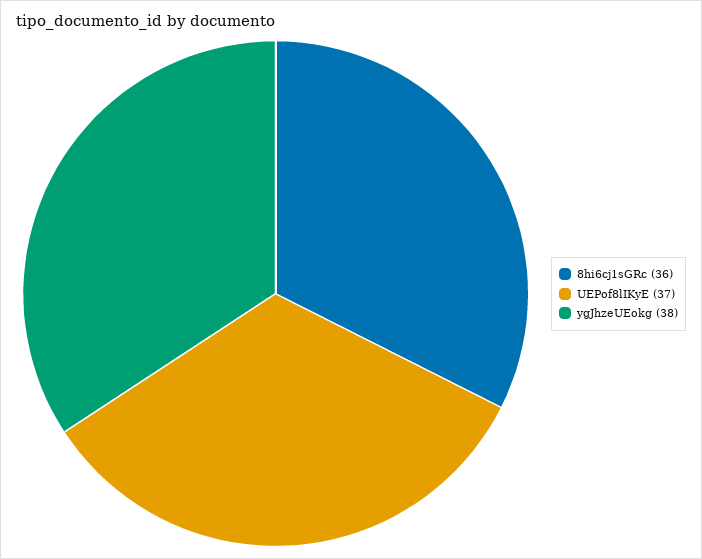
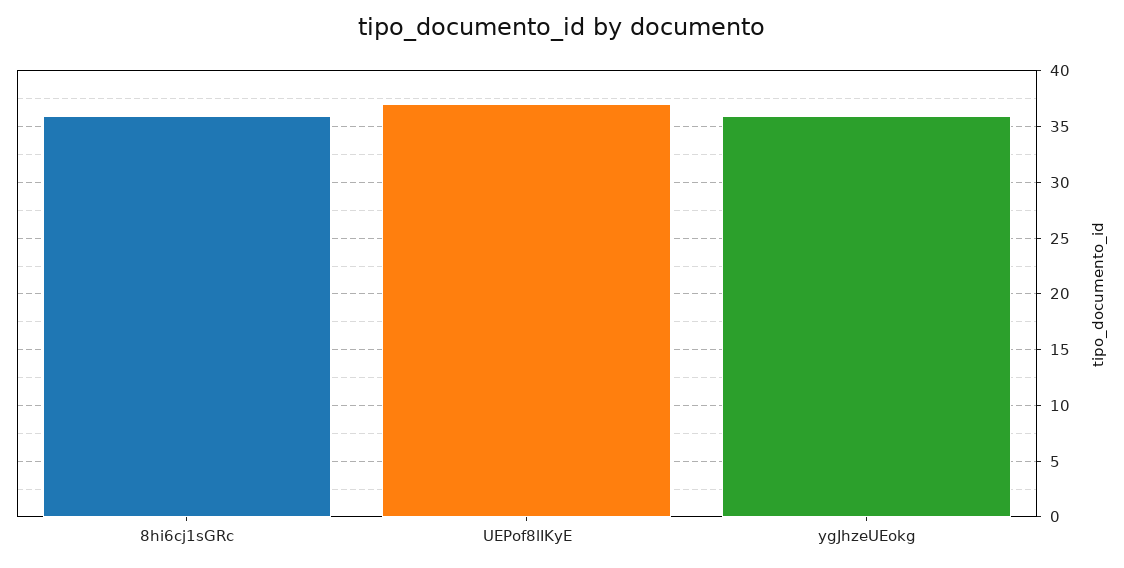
ygJhzeUEokg: 38 -> 36

